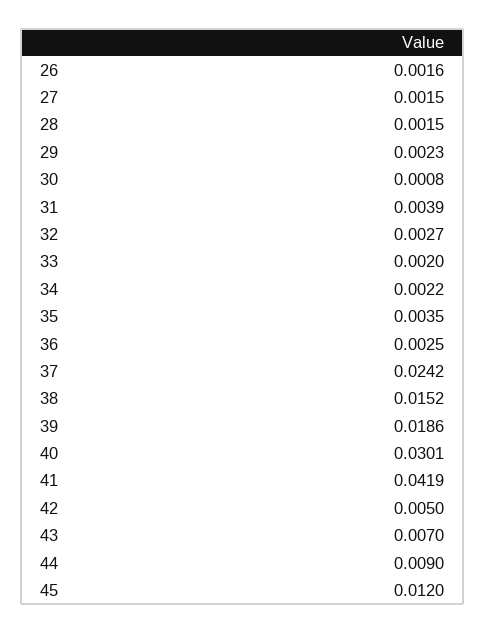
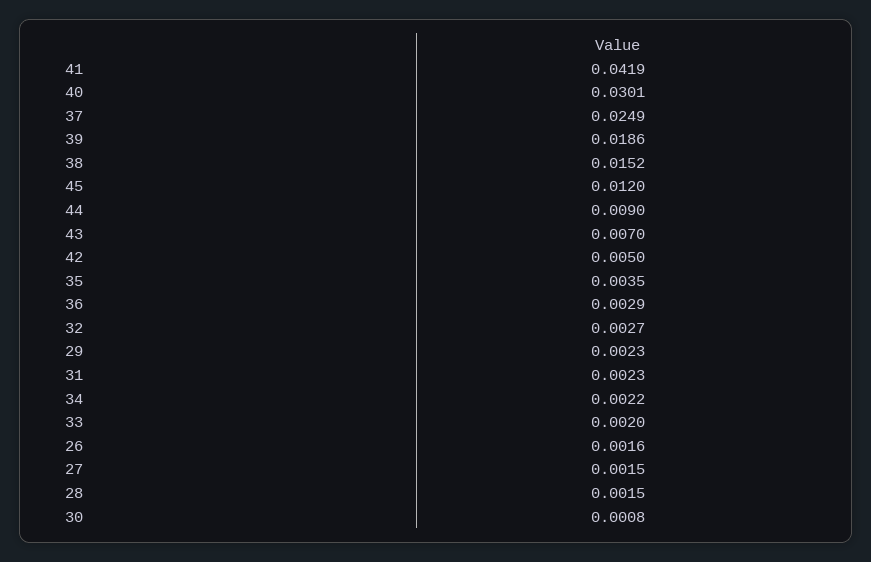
31: 0.0039 -> 0.0023
36: 0.0025 -> 0.0029
37: 0.0242 -> 0.0249

